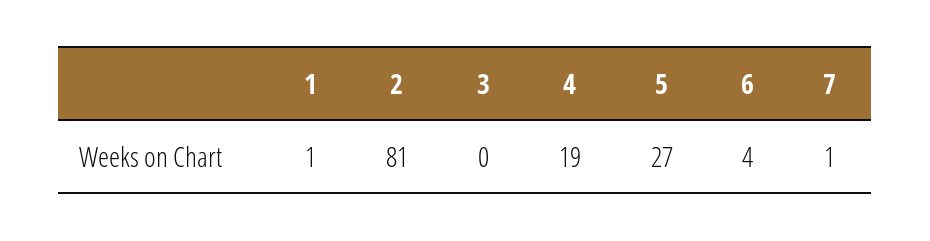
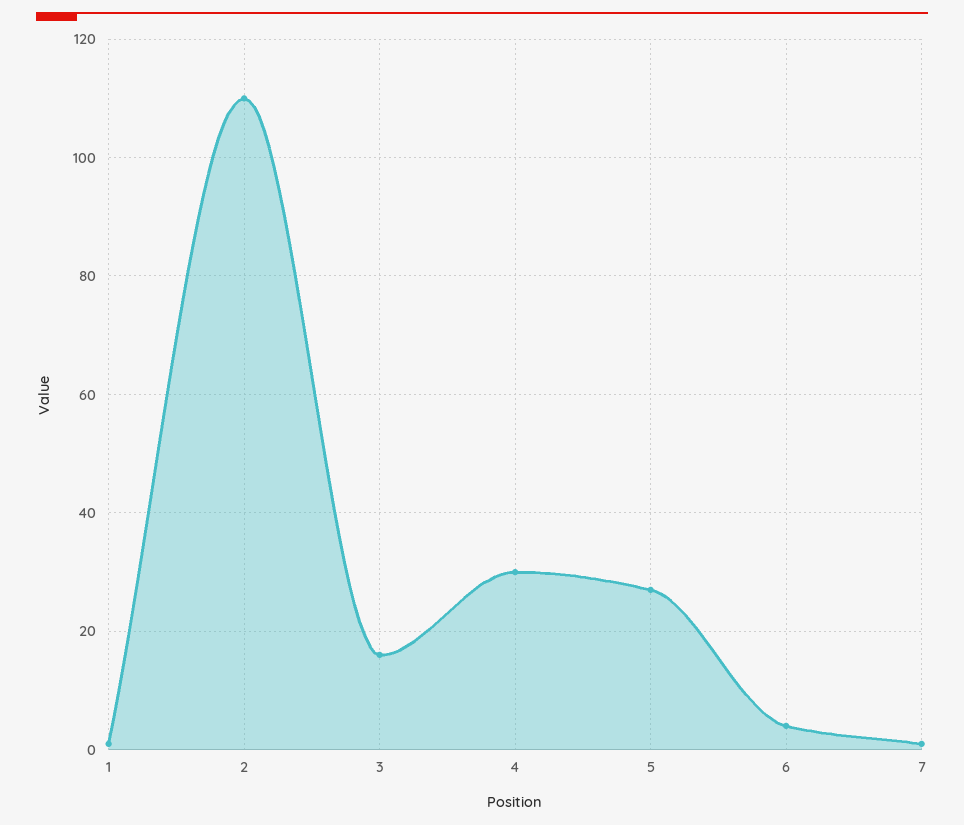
2: 81 -> 110
3: 0 -> 15
4: 19 -> 30

